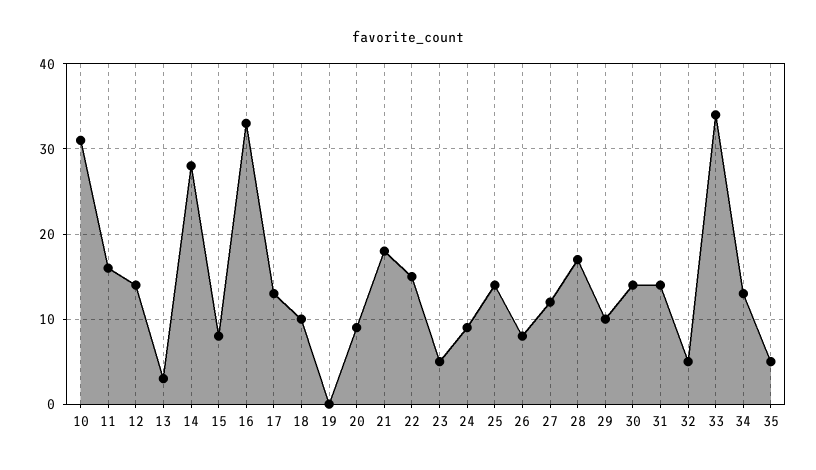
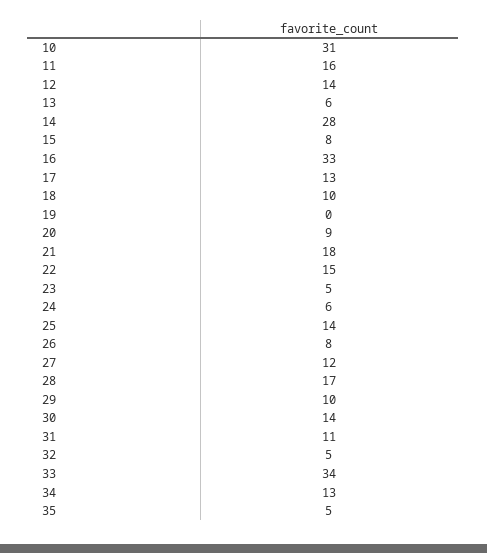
13: 3 -> 6
24: 9 -> 6
31: 14 -> 11

